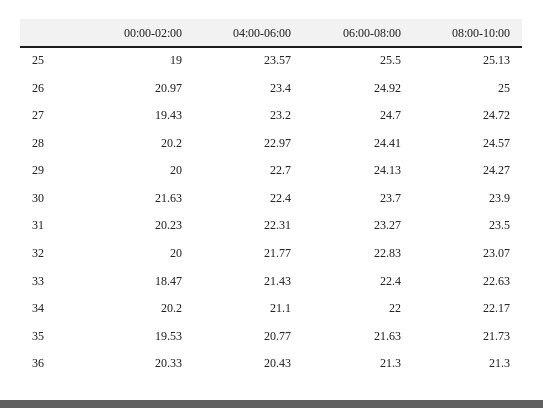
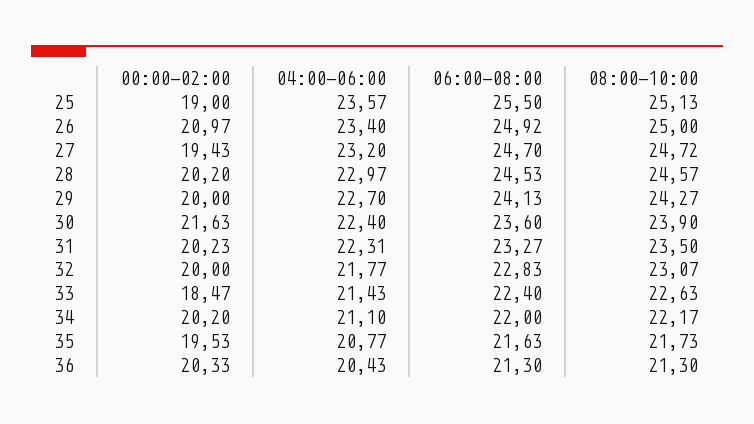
06:00-08:00, 28: 24.41 -> 24.53
06:00-08:00, 30: 23.7 -> 23.6

